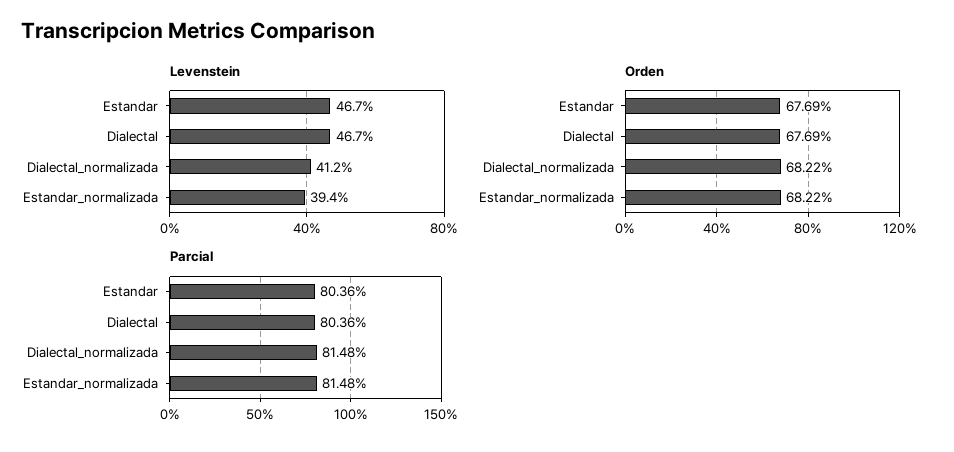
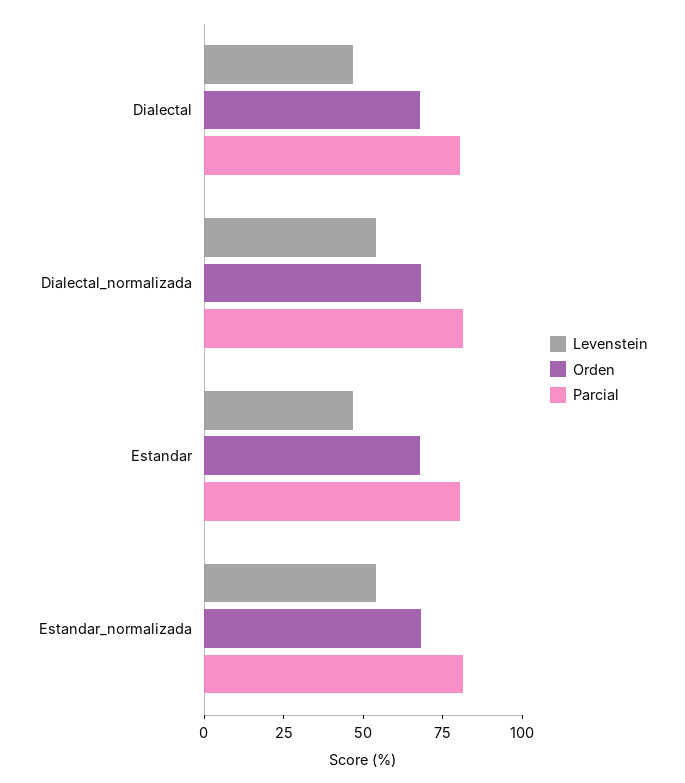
Levenstein, Dialectal_normalizada: 41.2 -> 55
Levenstein, Estandar_normalizada: 39.4 -> 55

